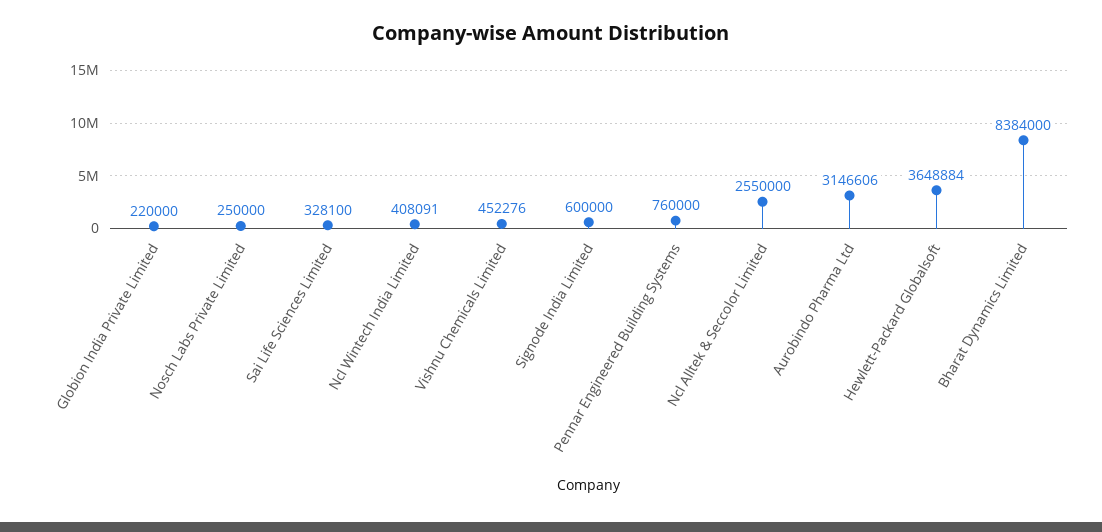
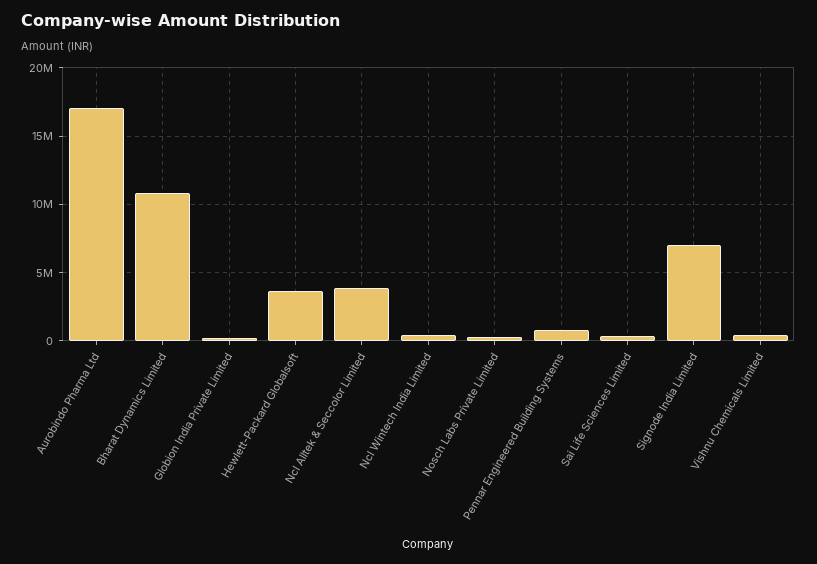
Signode India Limited: 600000 -> 7000000
Ncl Alltek & Seccolor Limited: 2550000 -> 4000000
Aurobindo Pharma Ltd: 3146606 -> 17000000
Bharat Dynamics Limited: 8384000 -> 11000000

